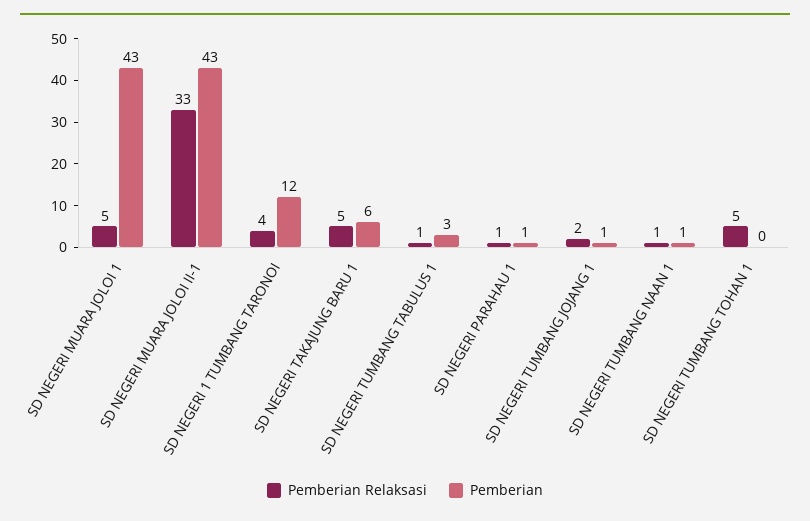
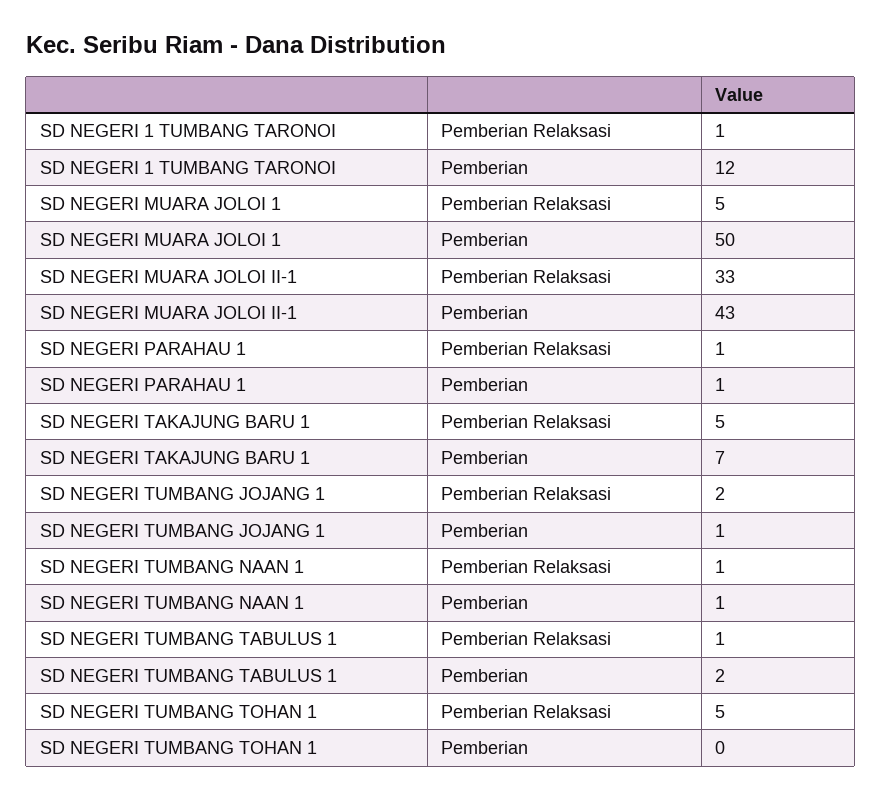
Pemberian, SD NEGERI MUARA JOLOI 1: 43 -> 50
Pemberian Relaksasi, SD NEGERI 1 TUMBANG TARONOI: 4 -> 1
Pemberian, SD NEGERI TAKAJUNG BARU 1: 6 -> 7
Pemberian, SD NEGERI TUMBANG TABULUS 1: 3 -> 2

